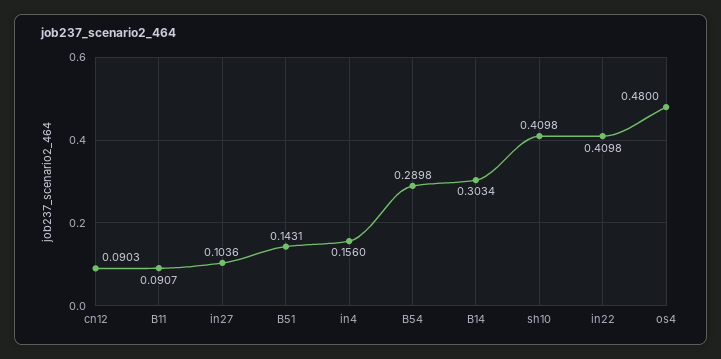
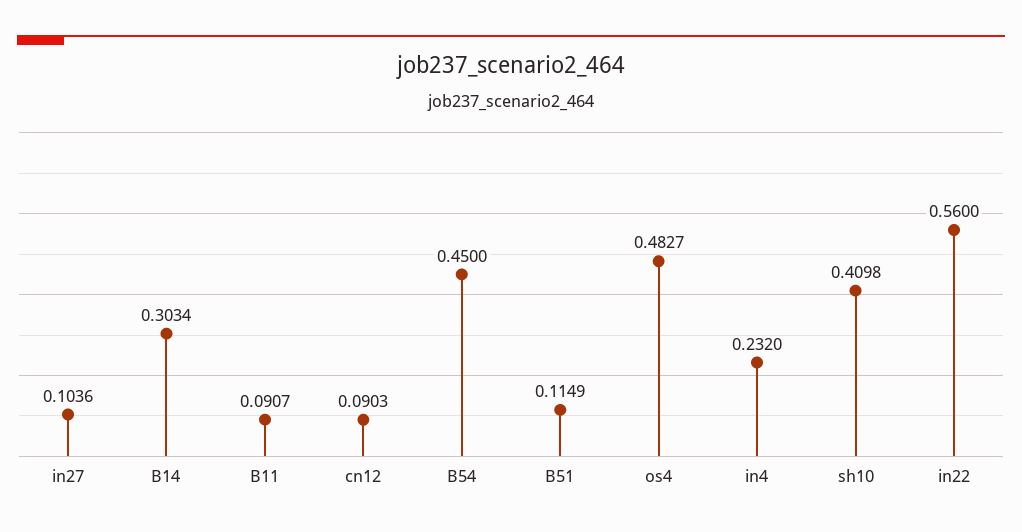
B51: 0.1431 -> 0.1149
in4: 0.156 -> 0.232
B54: 0.2898 -> 0.45
in22: 0.4098 -> 0.56
os4: 0.48 -> 0.4827

